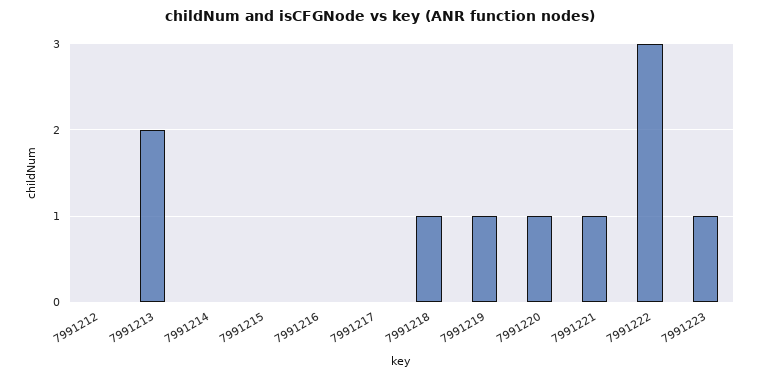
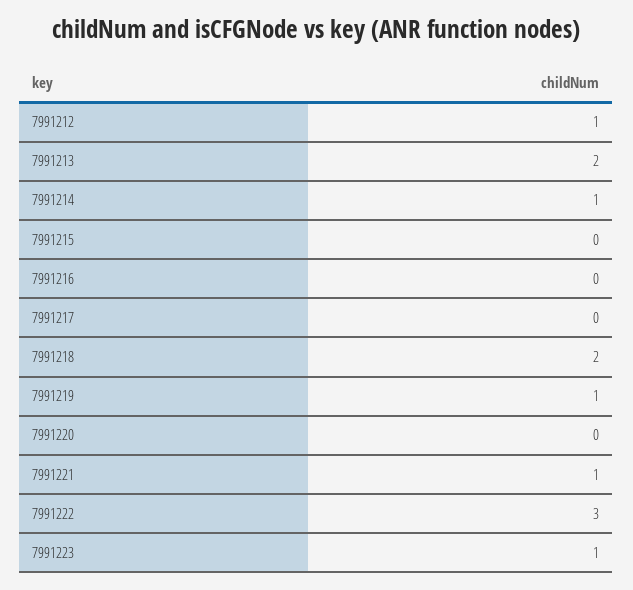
7991212: 0 -> 1
7991214: 0 -> 1
7991218: 1 -> 2
7991220: 1 -> 0

